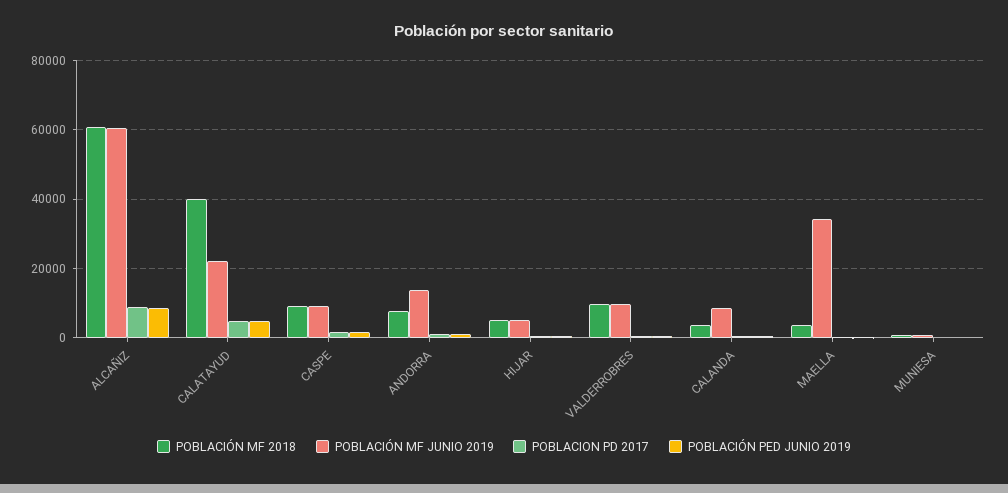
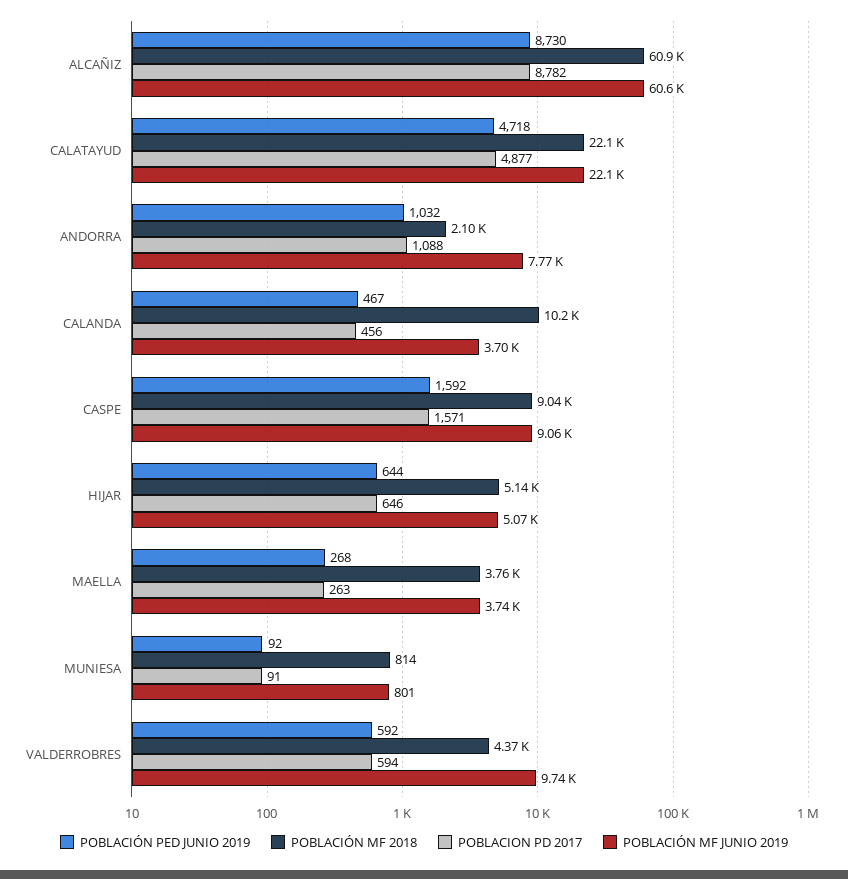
POBLACIÓN MF 2018, CALATAYUD: 40000 -> 22100
POBLACIÓN MF 2018, ANDORRA: 8000 -> 2100
POBLACIÓN MF JUNIO 2019, ANDORRA: 14000 -> 7770
POBLACIÓN MF 2018, VALDERROBRES: 10000 -> 4370
POBLACIÓN MF 2018, CALANDA: 4000 -> 10200
POBLACIÓN MF JUNIO 2019, CALANDA: 8000 -> 3700
POBLACIÓN MF JUNIO 2019, MAELLA: 34000 -> 3740

